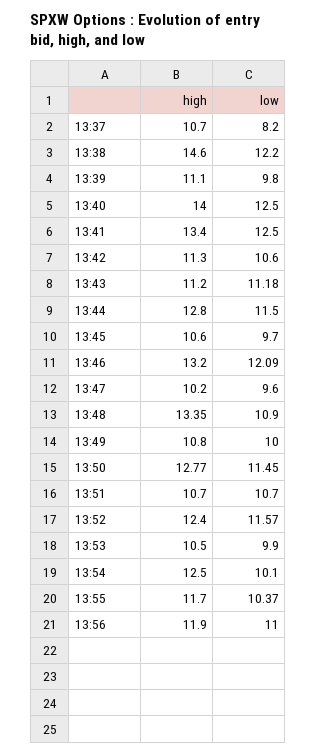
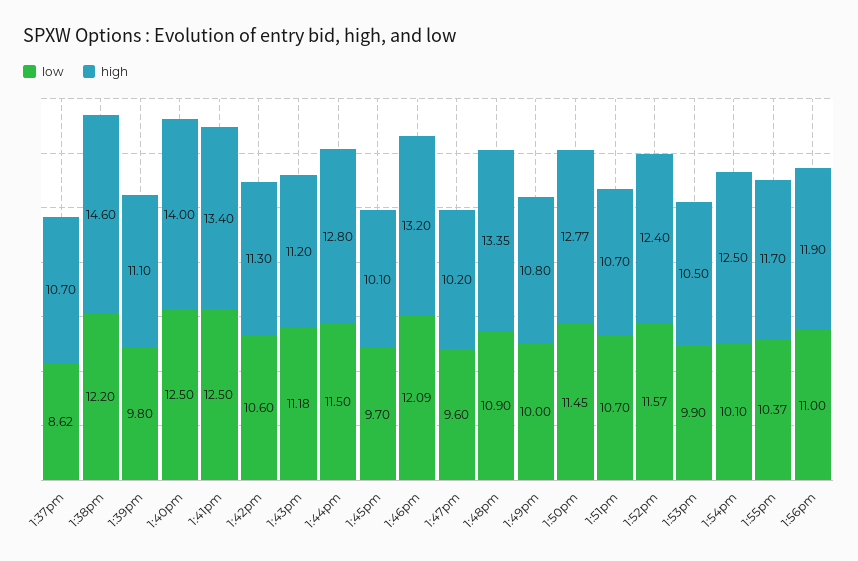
low, 13:37: 8.2 -> 8.62
high, 13:45: 10.6 -> 10.1

